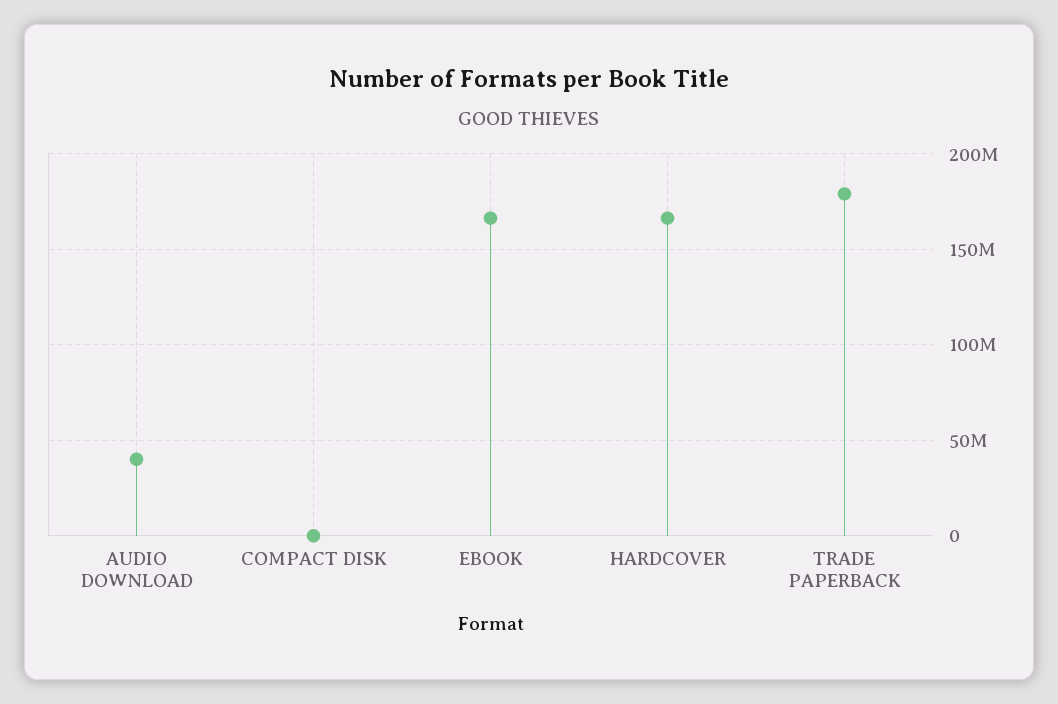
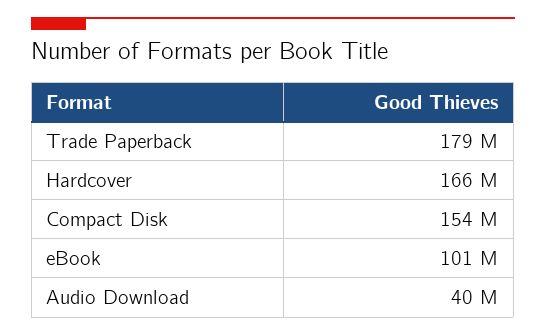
COMPACT DISK: 0 -> 154000000
EBOOK: 165000000 -> 101000000

